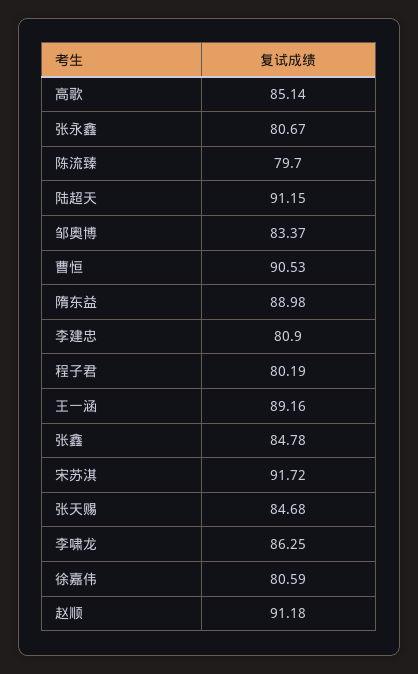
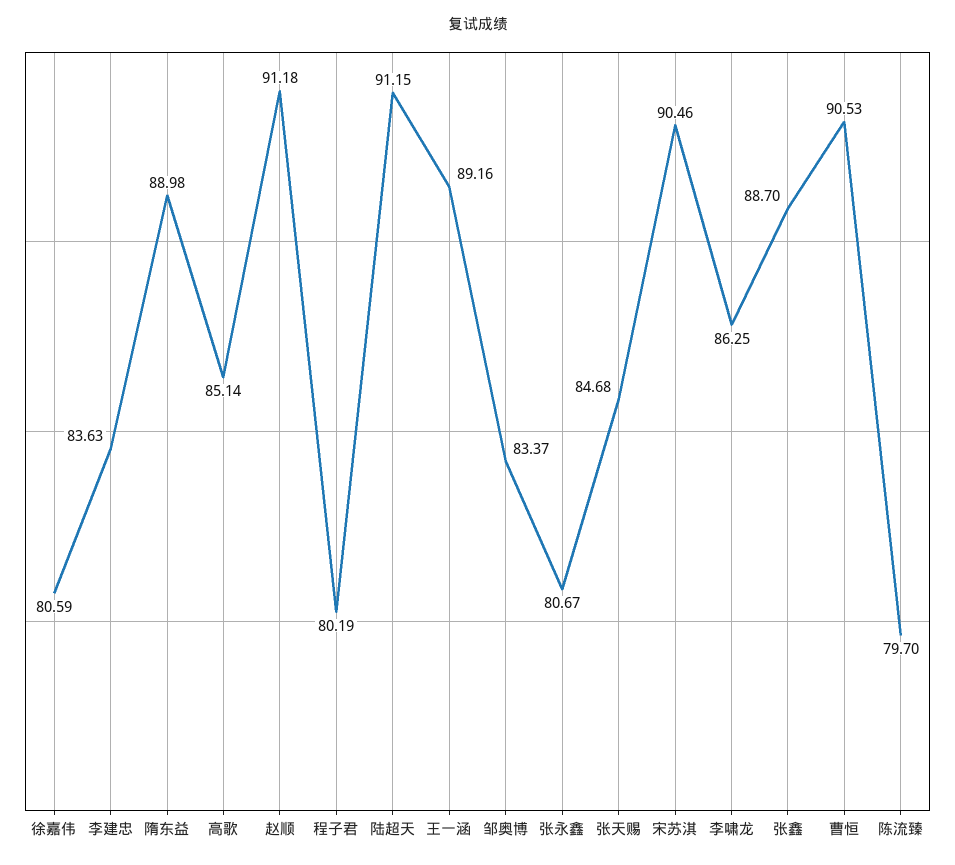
李建忠: 80.9 -> 83.63
张鑫: 84.78 -> 88.7
宋苏淇: 91.72 -> 90.46

